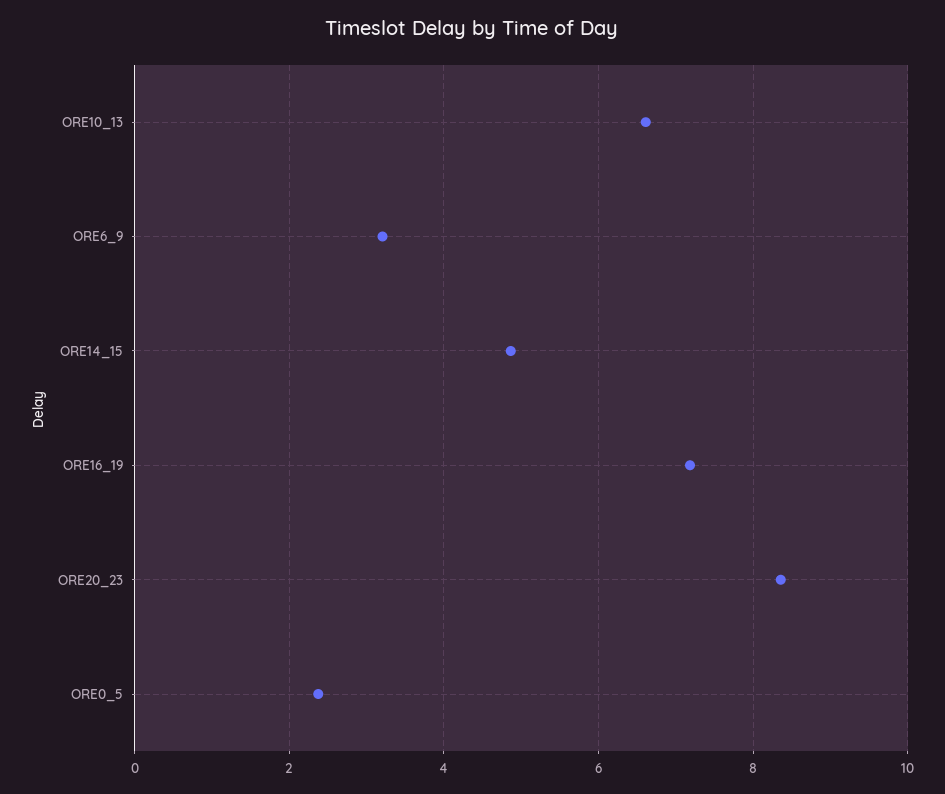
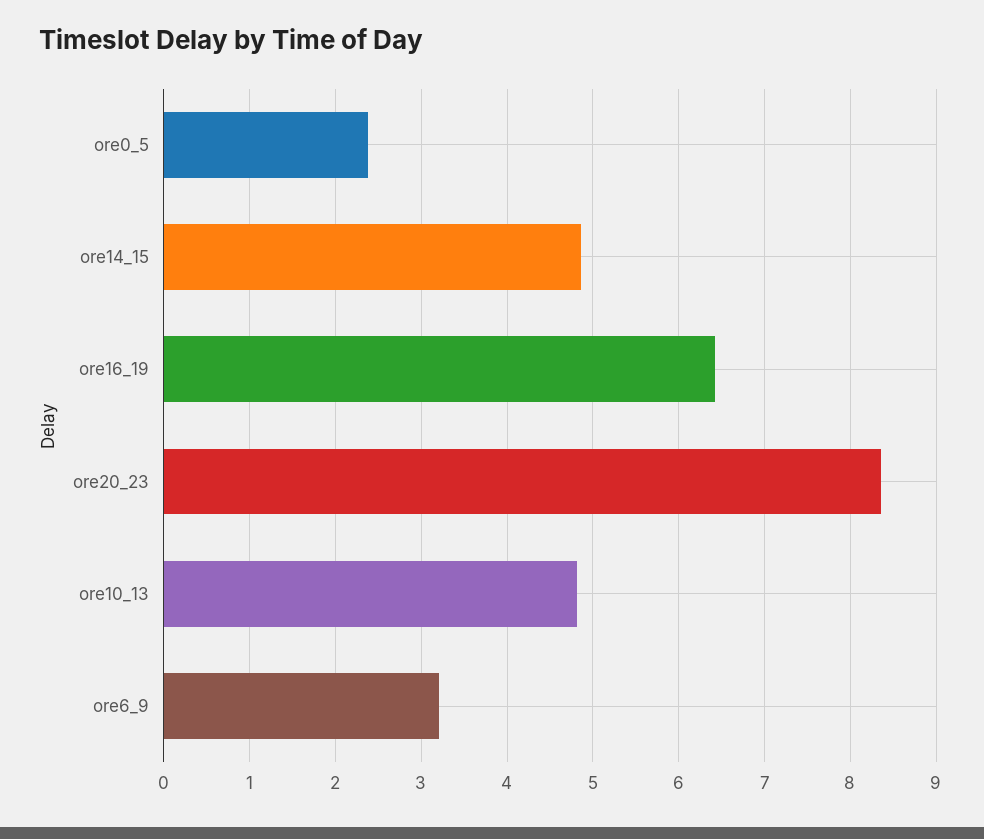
ORE10_13: 6.6 -> 4.8
ORE16_19: 7.2 -> 6.4

